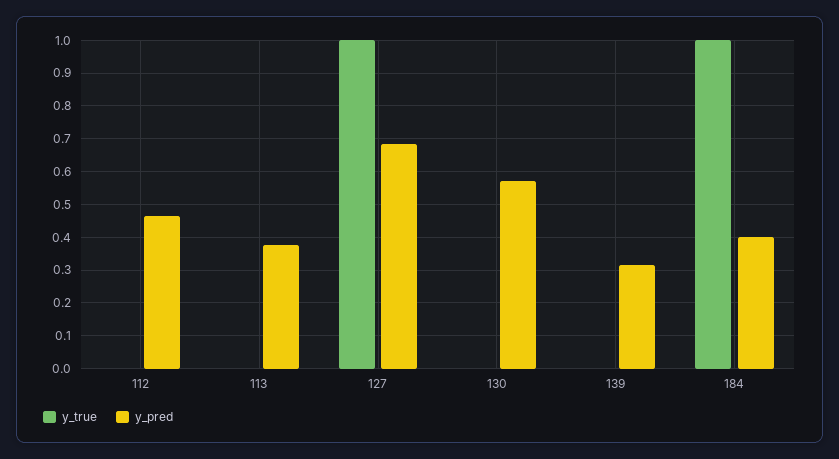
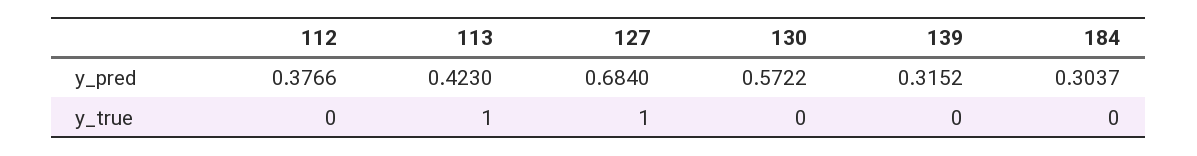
y_pred, 112: 0.46 -> 0.3766
y_true, 113: 0 -> 1
y_pred, 113: 0.38 -> 0.423
y_true, 184: 1 -> 0
y_pred, 184: 0.4 -> 0.3037

